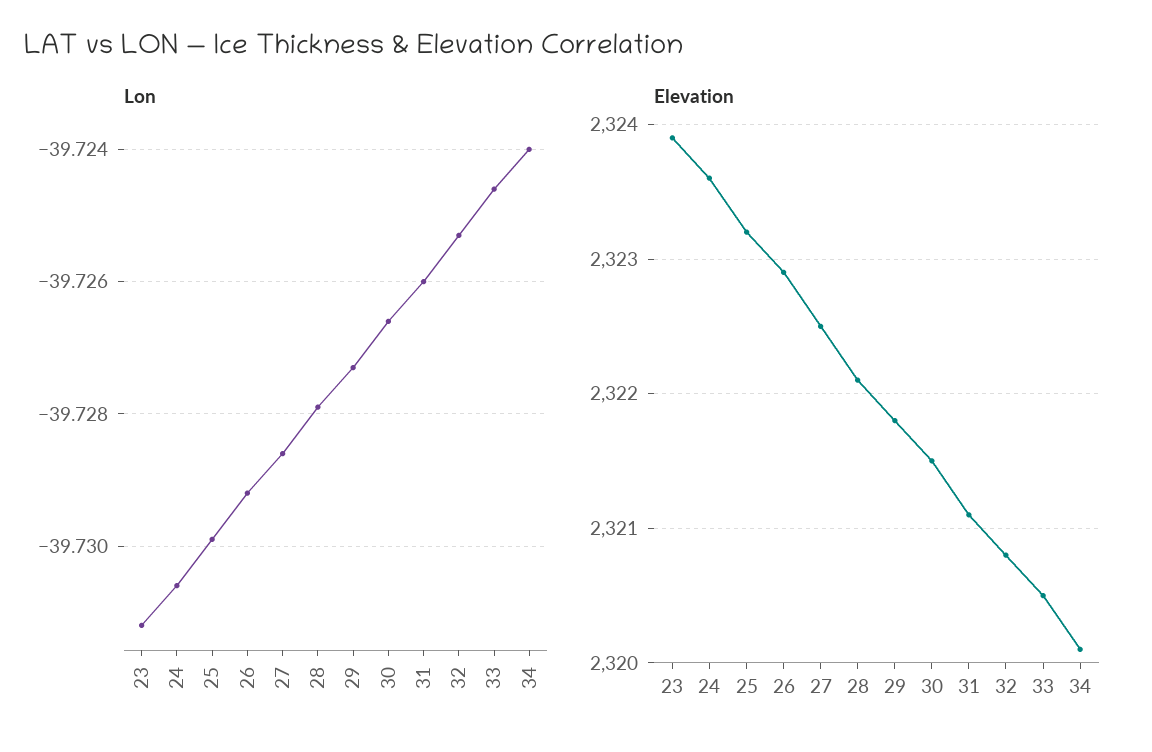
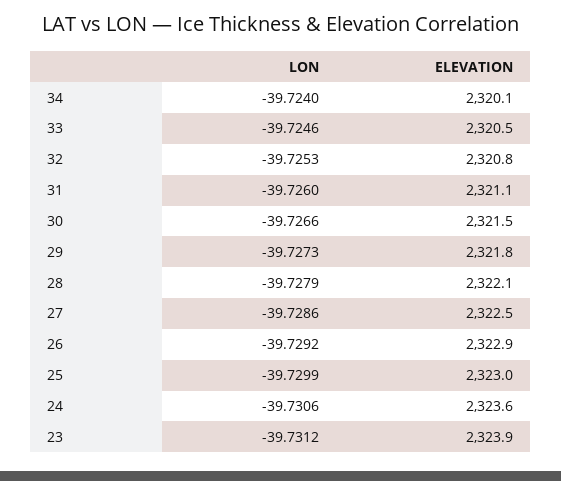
Elevation, 25: 2323.2 -> 2323

